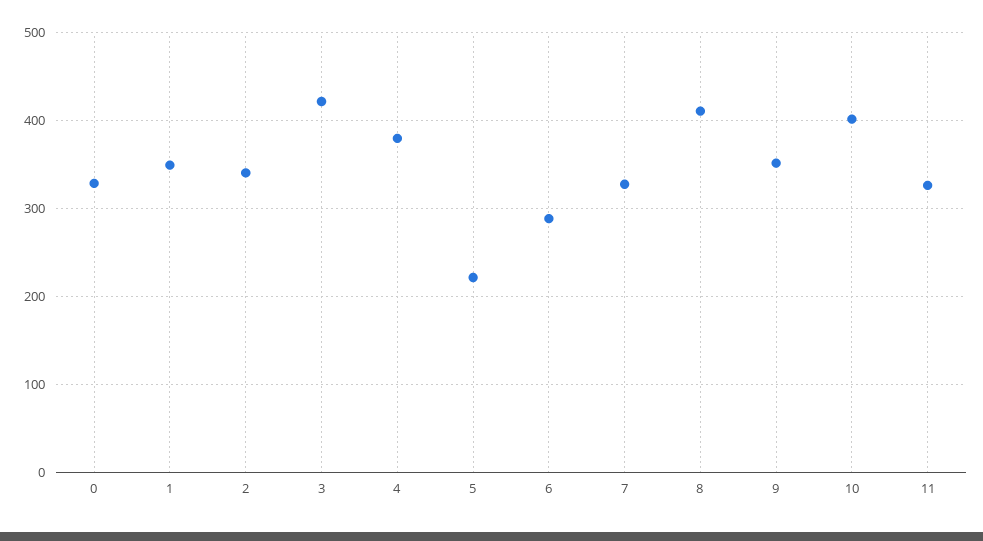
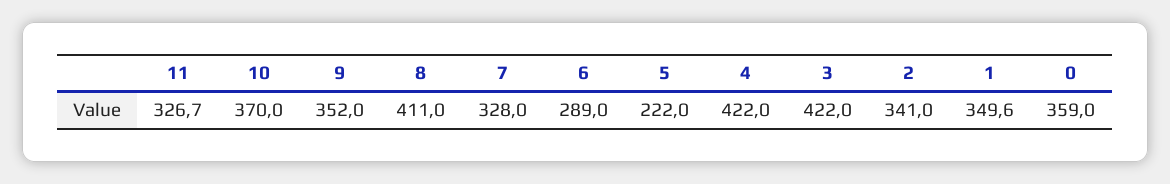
0: 330 -> 359
4: 380 -> 422
10: 400 -> 370

